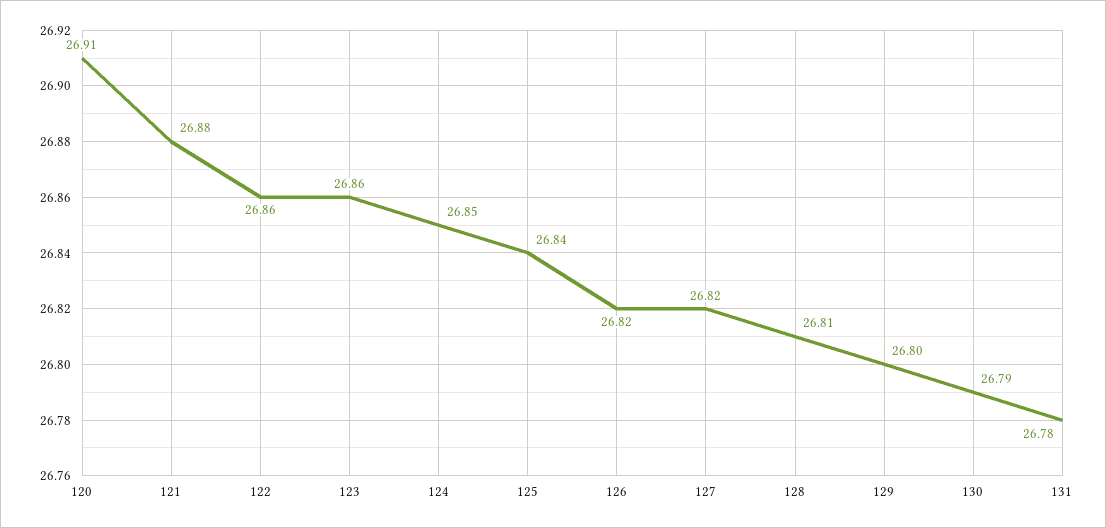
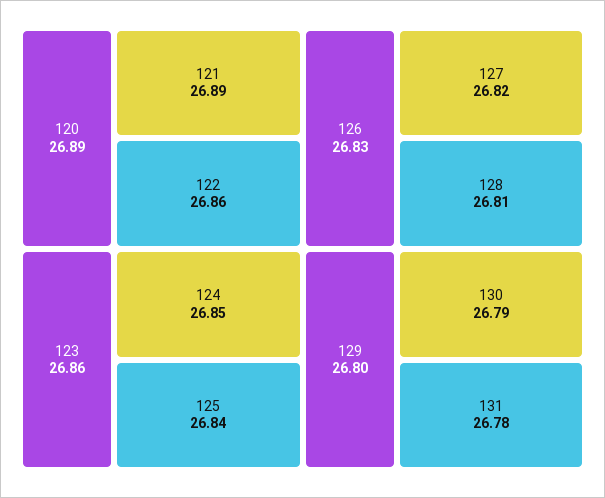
120: 26.91 -> 26.89
121: 26.88 -> 26.89
126: 26.82 -> 26.83

